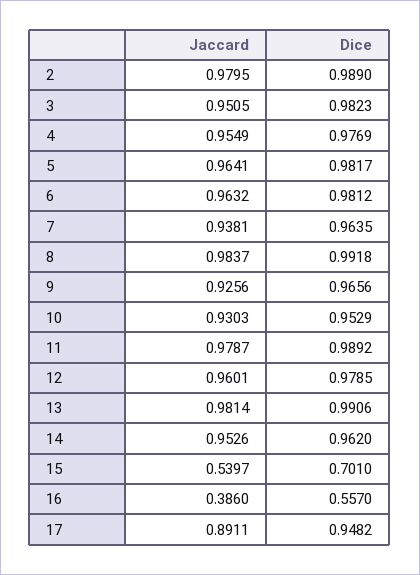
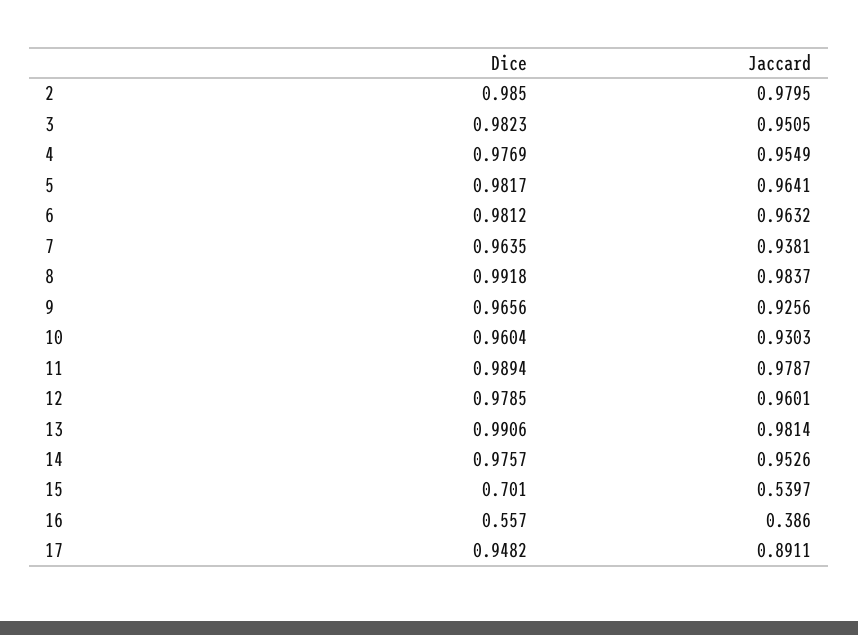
Dice, 2: 0.989 -> 0.985
Dice, 10: 0.9529 -> 0.9604
Dice, 11: 0.9892 -> 0.9894
Dice, 14: 0.962 -> 0.9757

